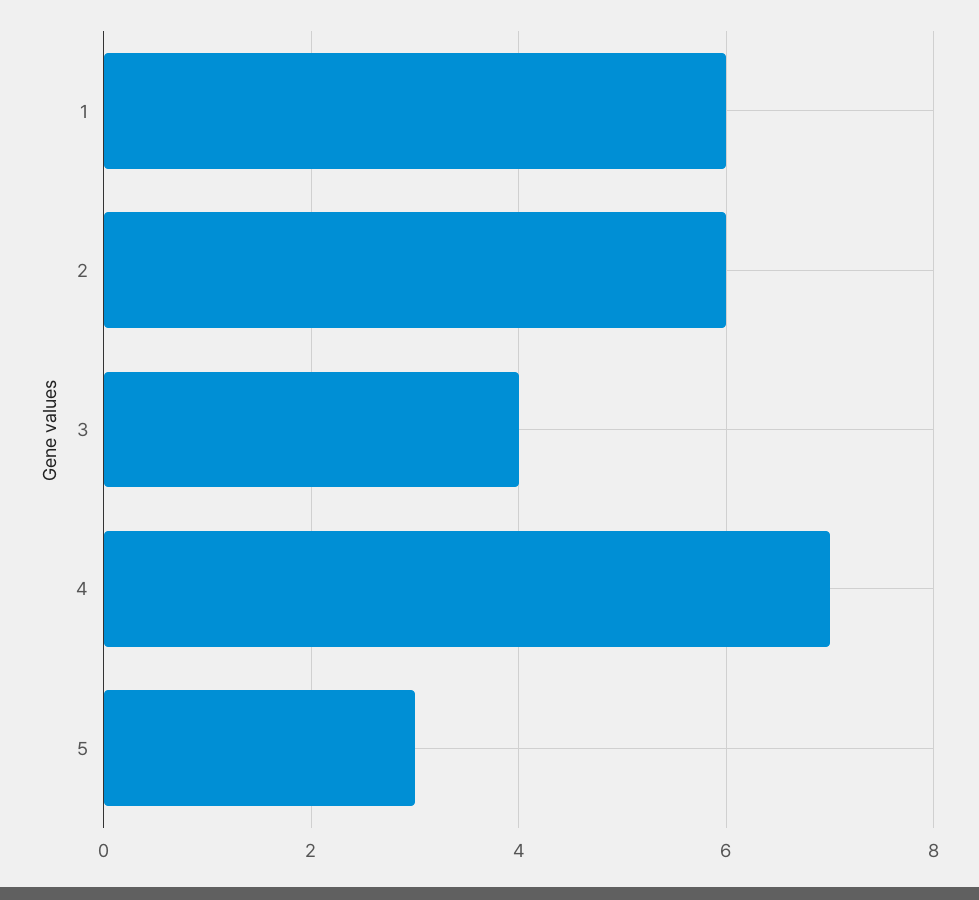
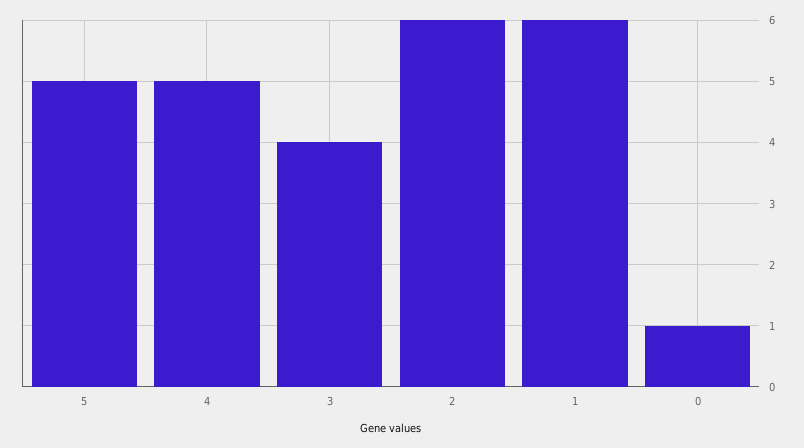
4: 7 -> 5
5: 3 -> 5
0: none -> 1

